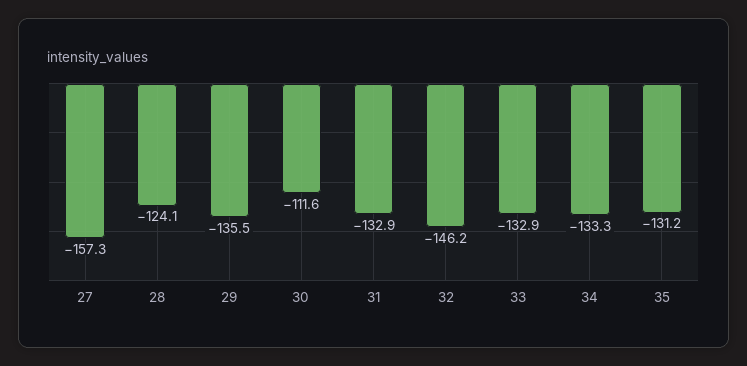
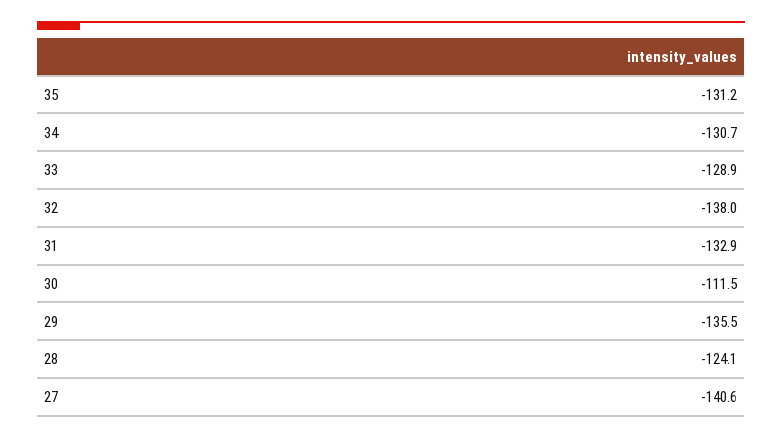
27: -157.3 -> -140.6
30: -111.6 -> -111.5
32: -146.2 -> -138
33: -132.9 -> -128.9
34: -133.3 -> -130.7

